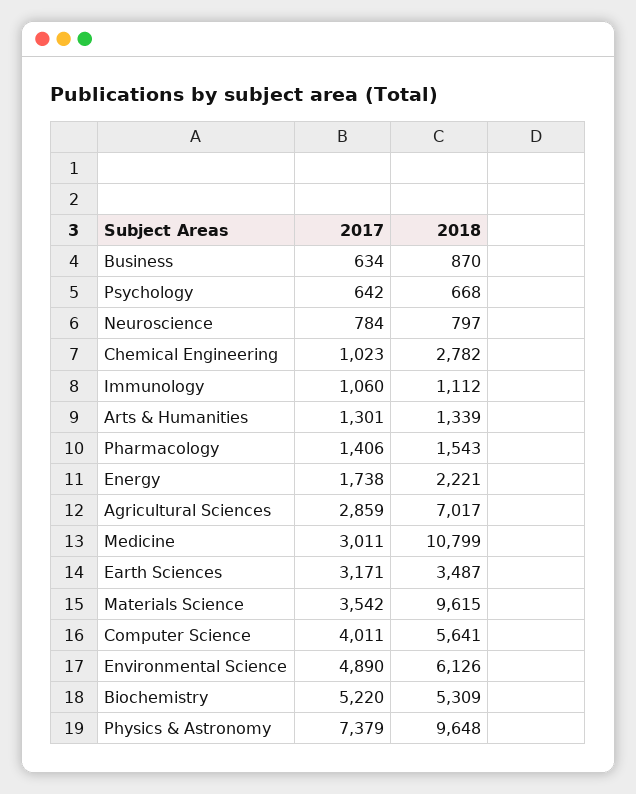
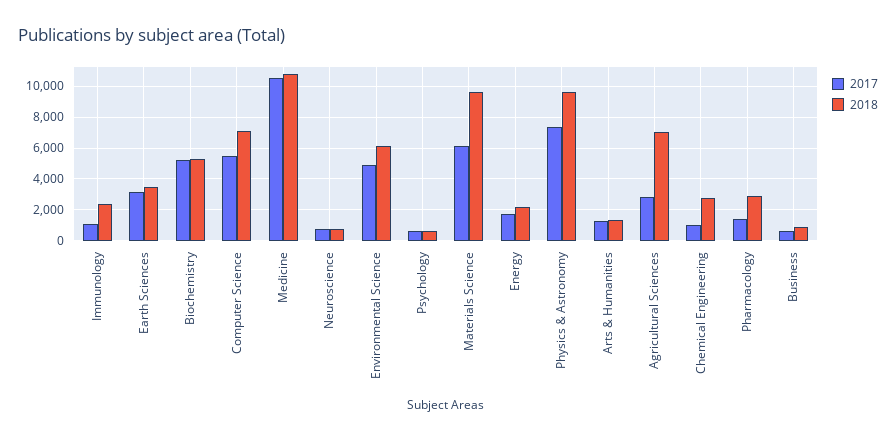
2018, Immunology: 1112 -> 2500
2018, Pharmacology: 1543 -> 3000
2017, Medicine: 3011 -> 10500
2017, Materials Science: 3542 -> 6000
2017, Computer Science: 4011 -> 5500
2018, Computer Science: 5641 -> 7000

